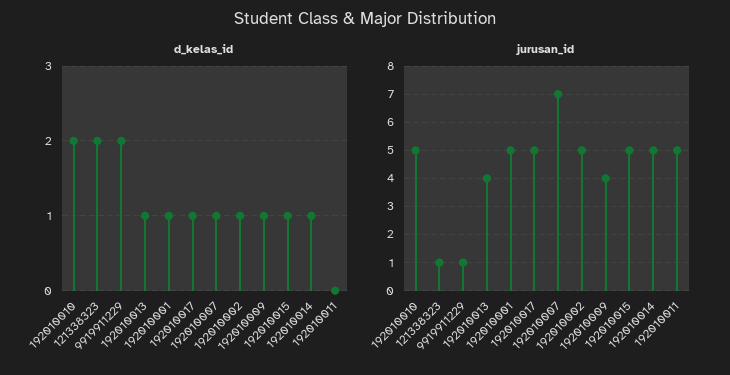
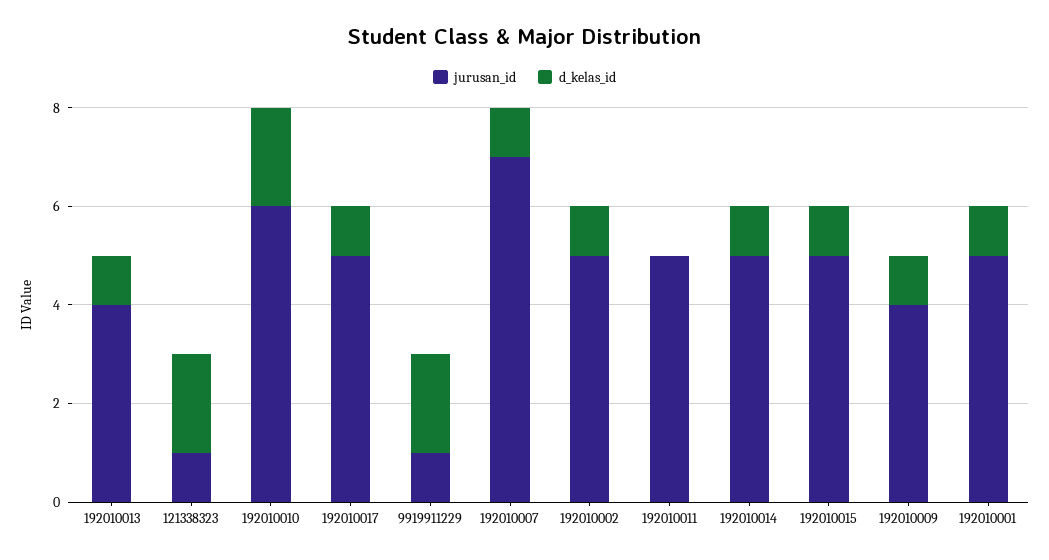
jurusan_id, 192010010: 5 -> 6

